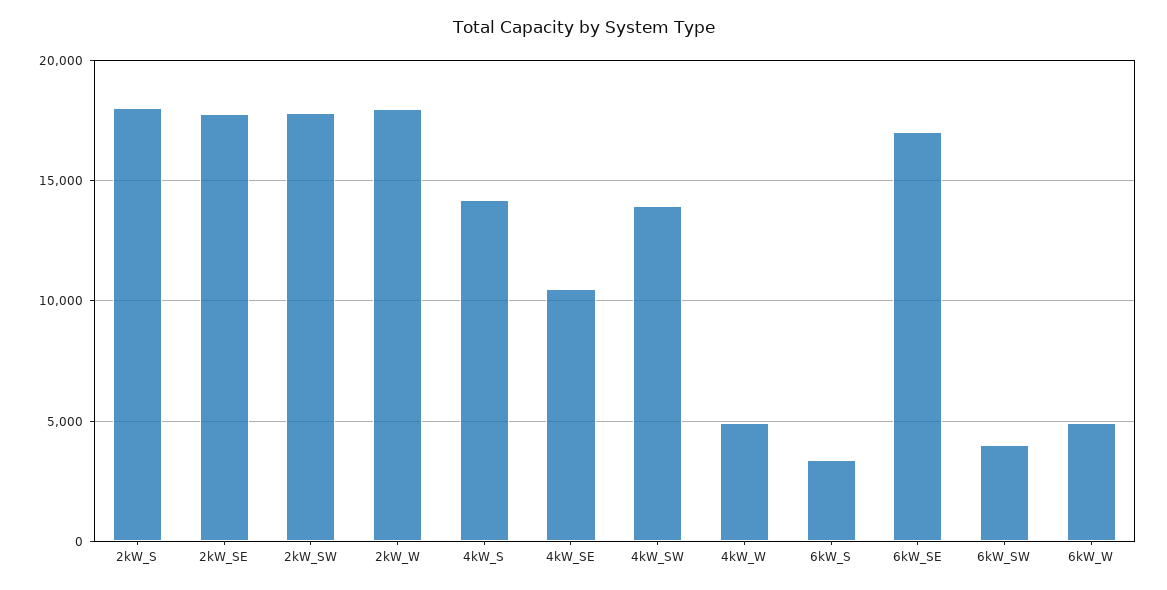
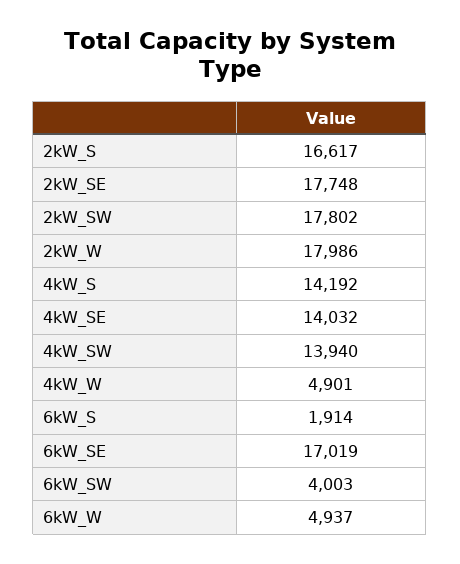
2kW_S: 18000 -> 16617
4kW_SE: 10500 -> 14032
6kW_S: 3500 -> 1914

